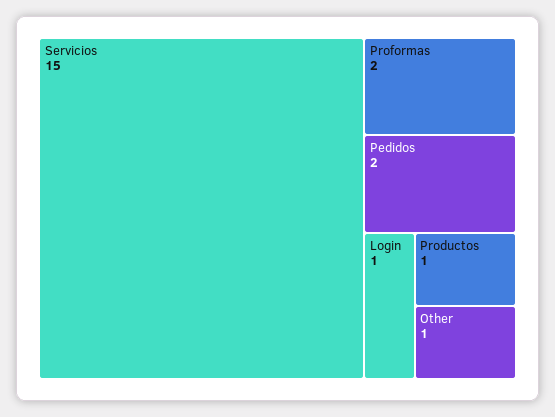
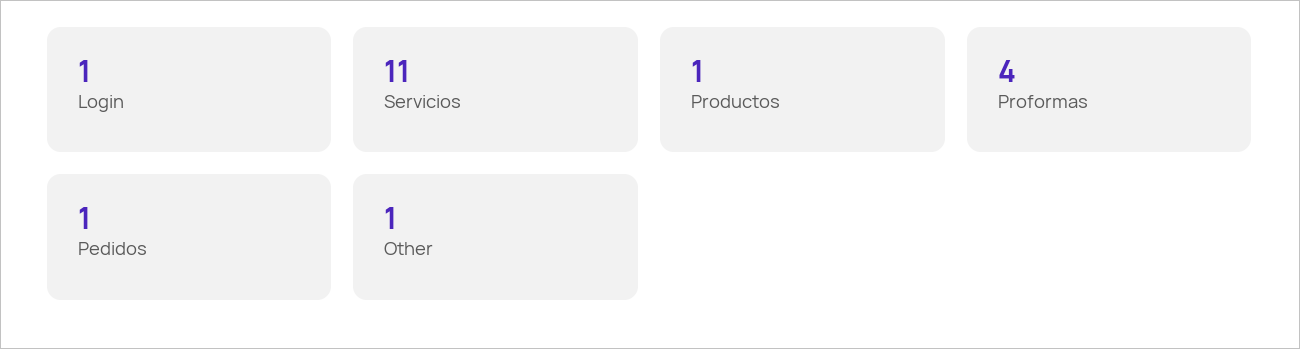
Servicios: 15 -> 11
Proformas: 2 -> 4
Pedidos: 2 -> 1

